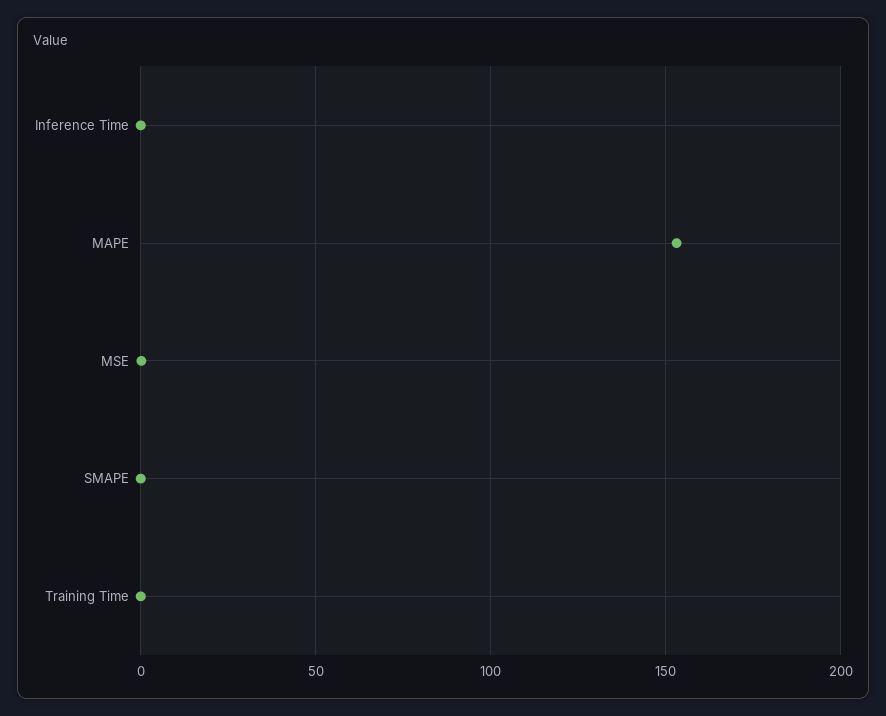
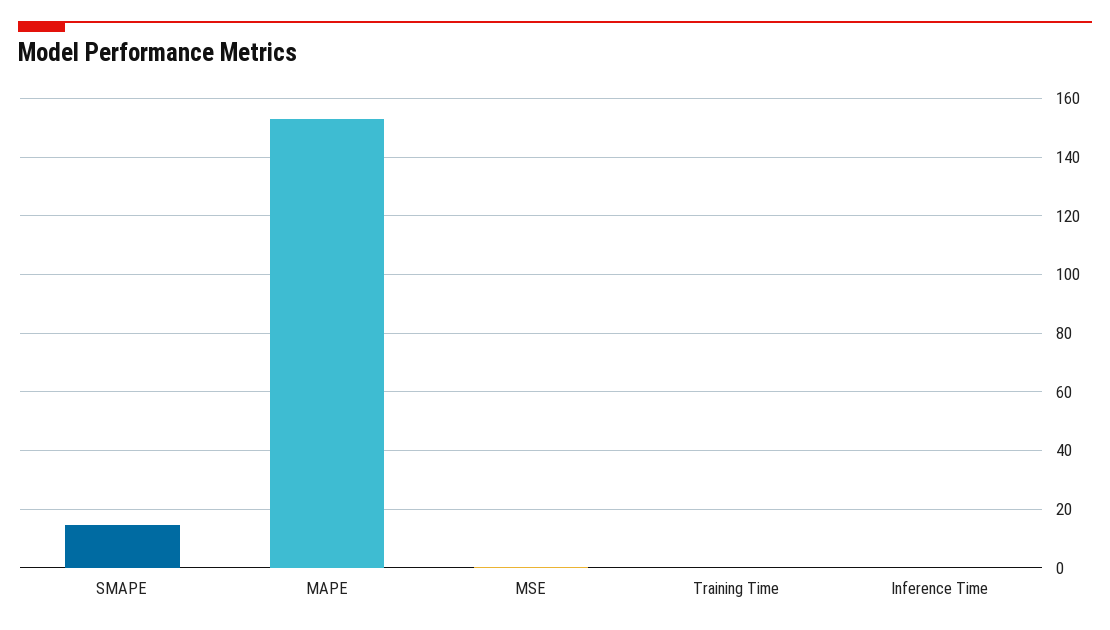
SMAPE: 0 -> 15

